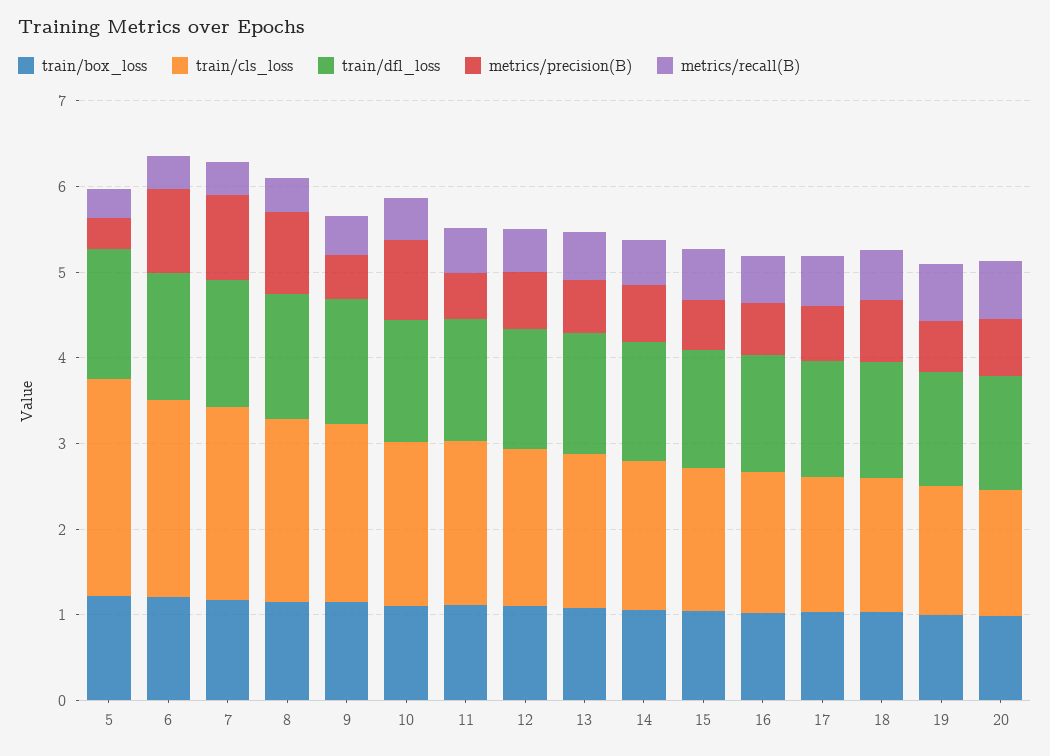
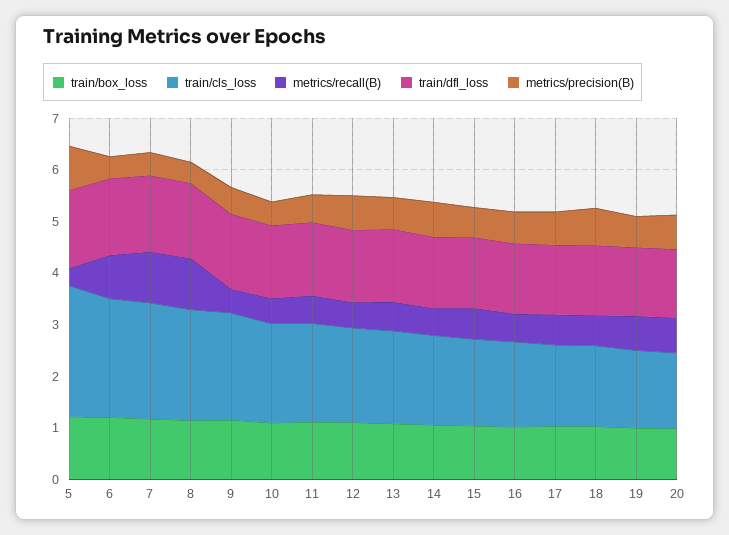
metrics/precision(B), 5: 0.4 -> 0.8
metrics/precision(B), 6: 1 -> 0.4
metrics/recall(B), 6: 0.4 -> 0.8
metrics/precision(B), 7: 1 -> 0.4
metrics/recall(B), 7: 0.4 -> 1
metrics/precision(B), 8: 1 -> 0.4
metrics/recall(B), 8: 0.4 -> 1
metrics/precision(B), 10: 1 -> 0.4

